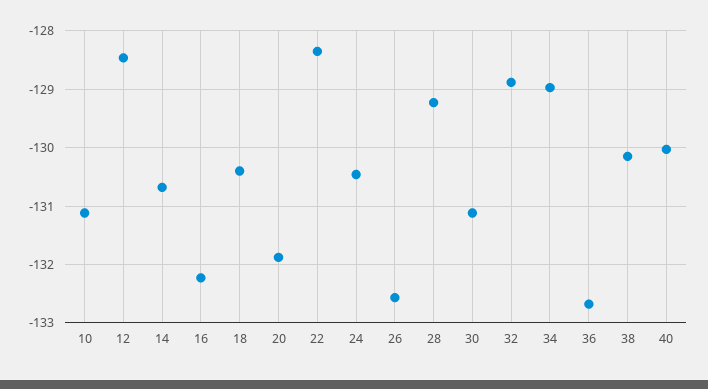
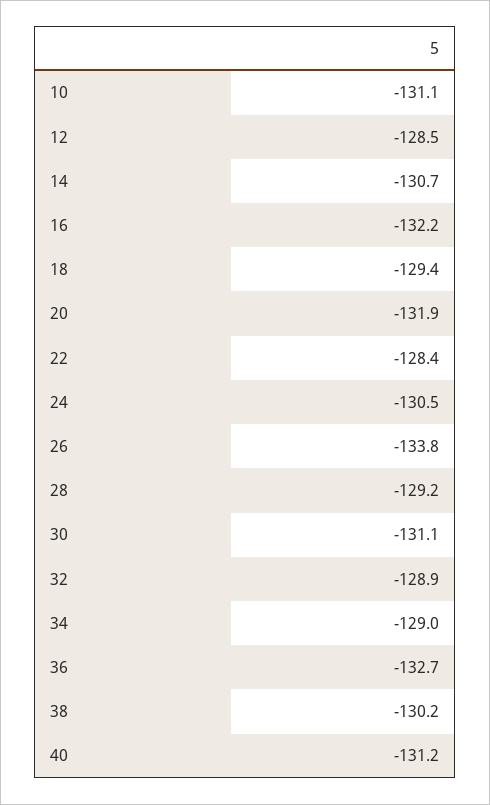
18: -130.4 -> -129.4
26: -132.6 -> -133.8
40: -130 -> -131.2

